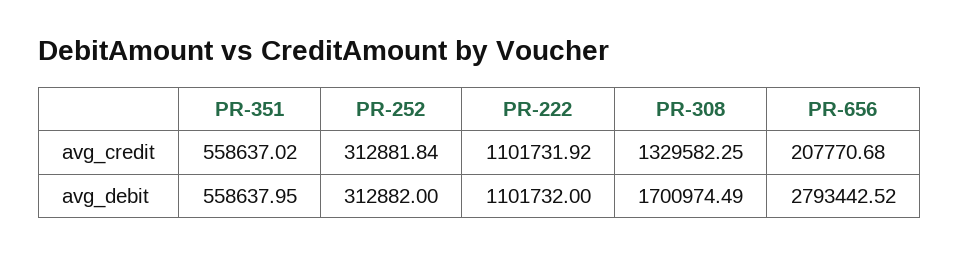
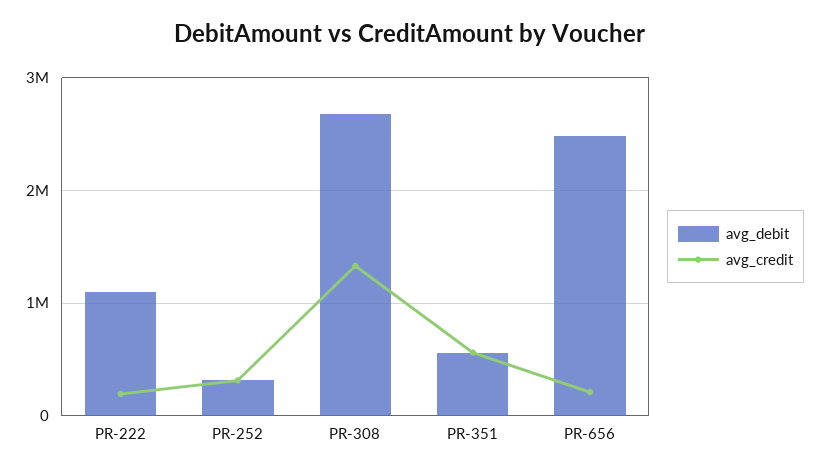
avg_credit, PR-222: 1101731.92 -> 200000
avg_debit, PR-308: 1700974.49 -> 2700000
avg_debit, PR-656: 2793442.52 -> 2500000

